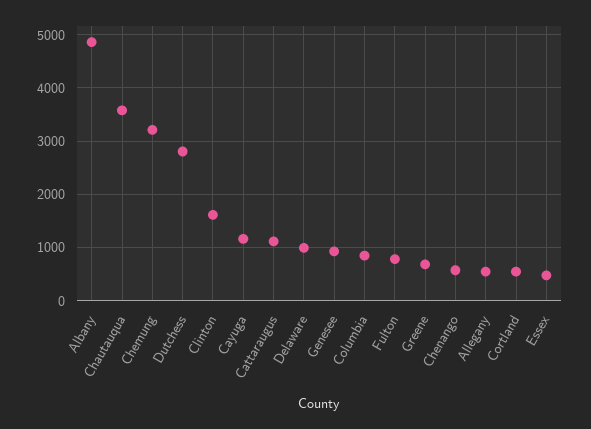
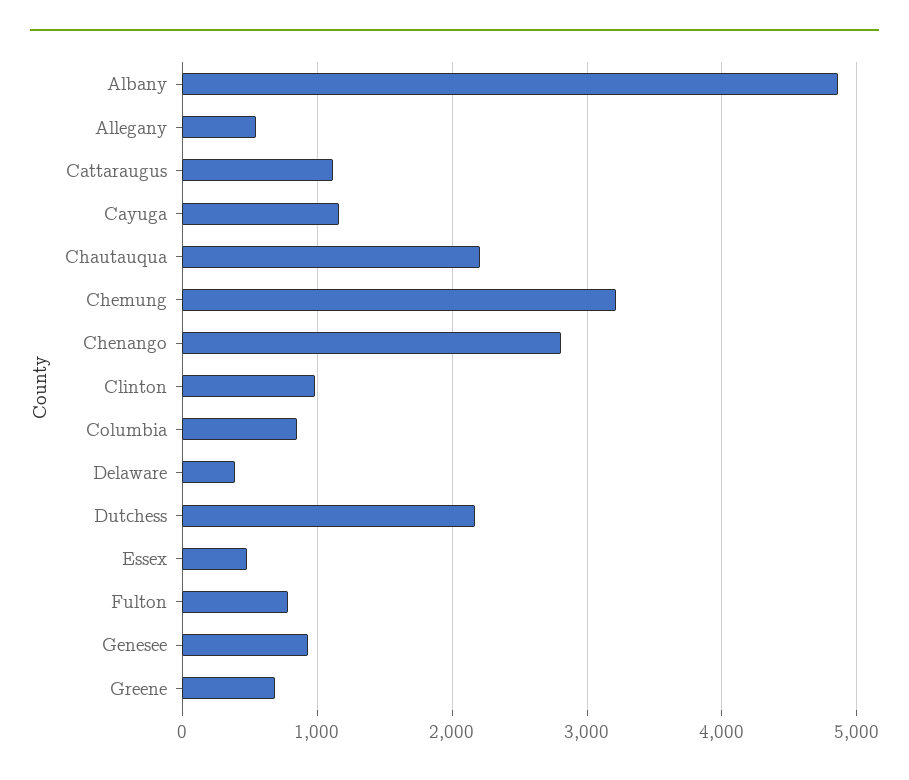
Chautauqua: 3600 -> 2200
Dutchess: 2800 -> 2200
Clinton: 1600 -> 1000
Delaware: 1000 -> 400
Chenango: 600 -> 2800
Cortland: 600 -> none

